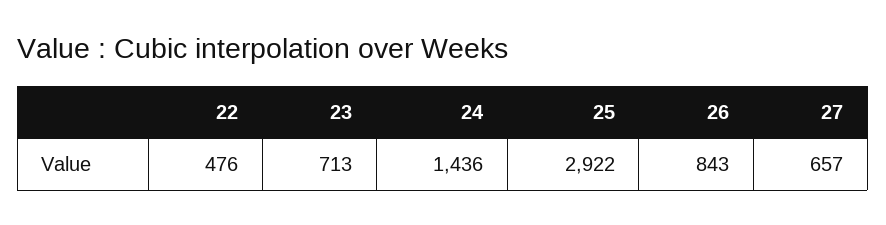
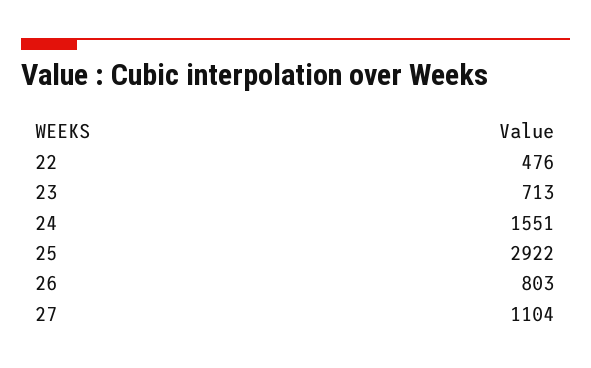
24: 1436 -> 1551
26: 843 -> 803
27: 657 -> 1104

